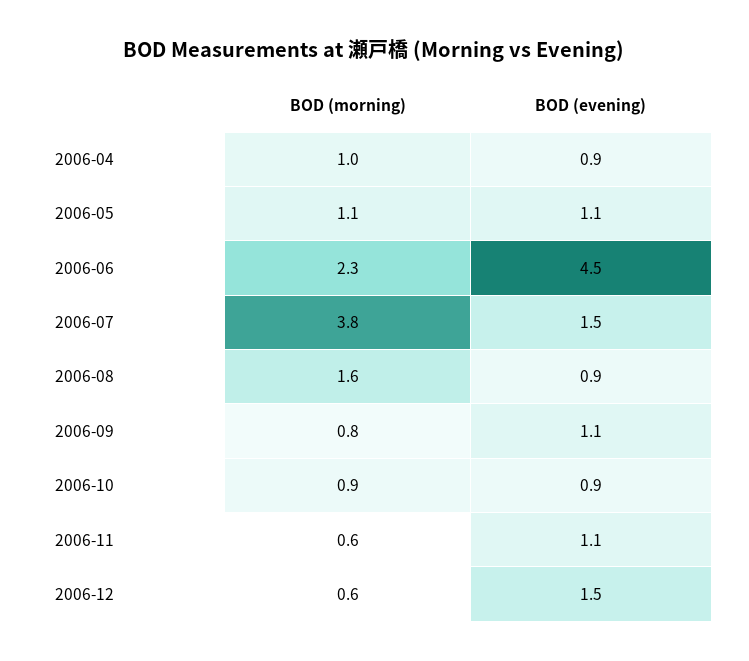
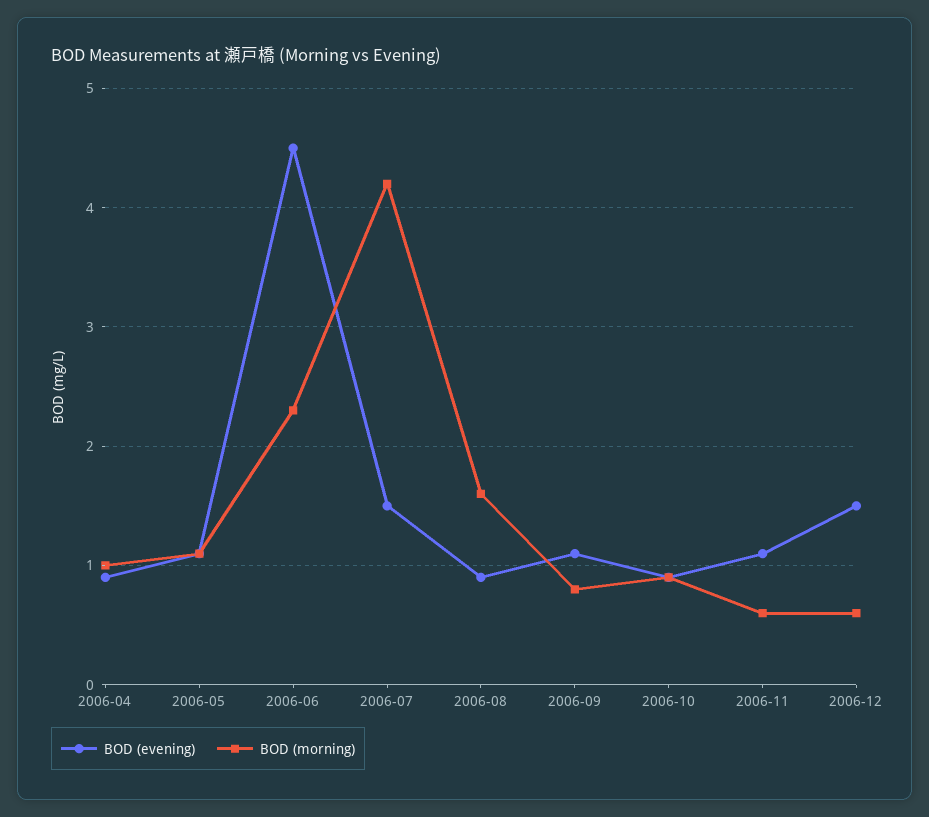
BOD (morning), 2006-07: 3.8 -> 4.2

